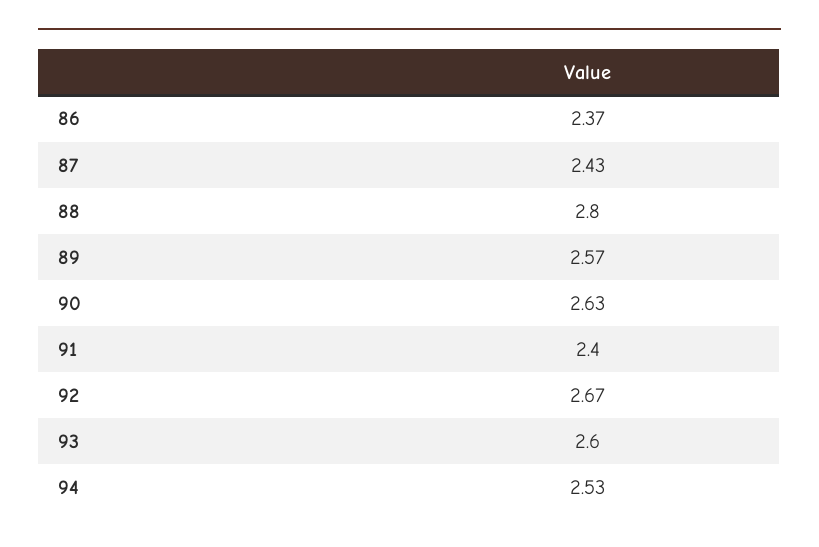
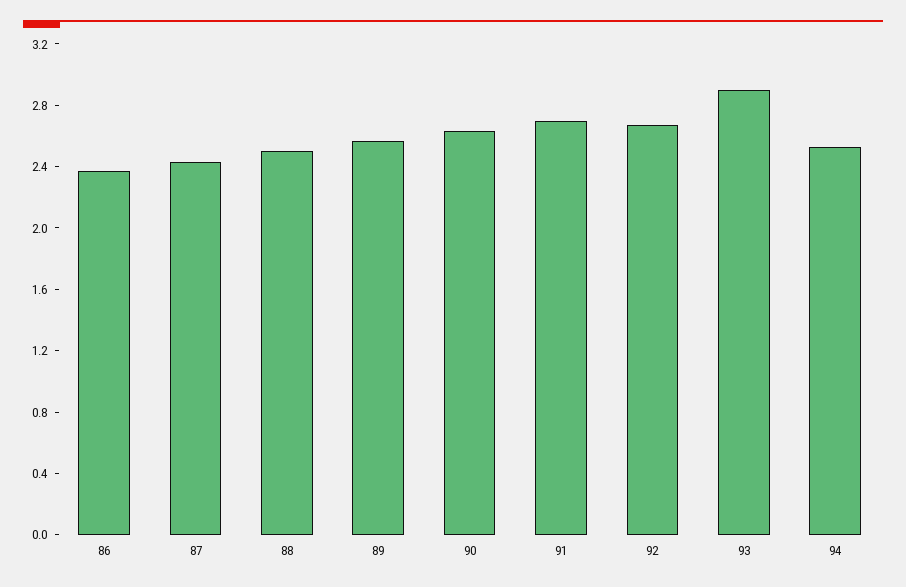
88: 2.8 -> 2.5
91: 2.4 -> 2.7
93: 2.6 -> 2.9

